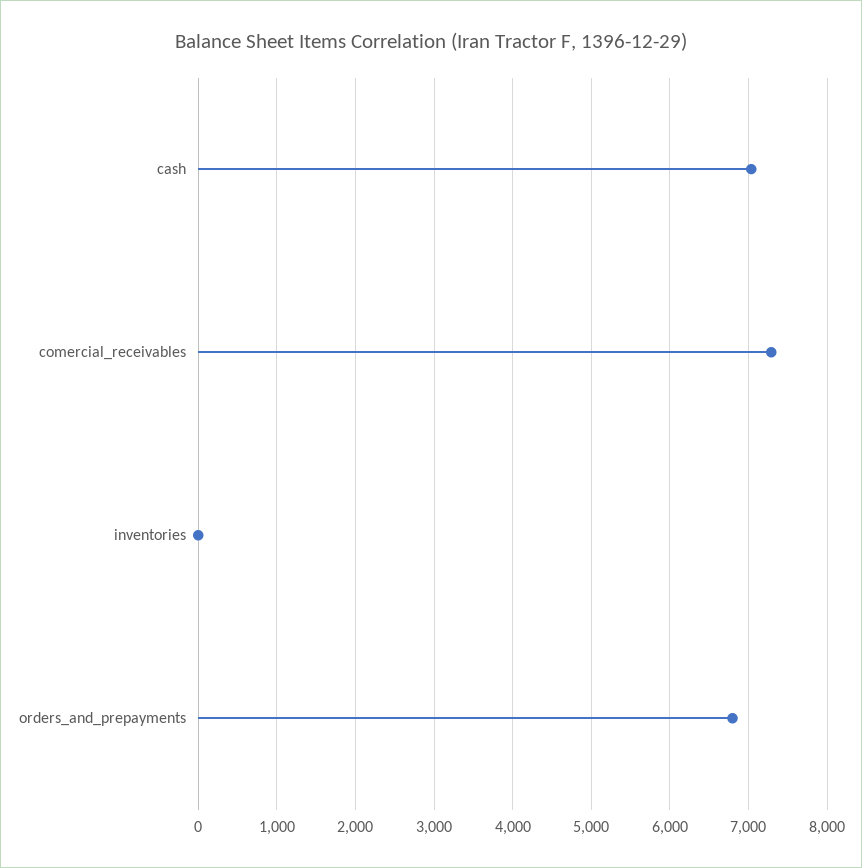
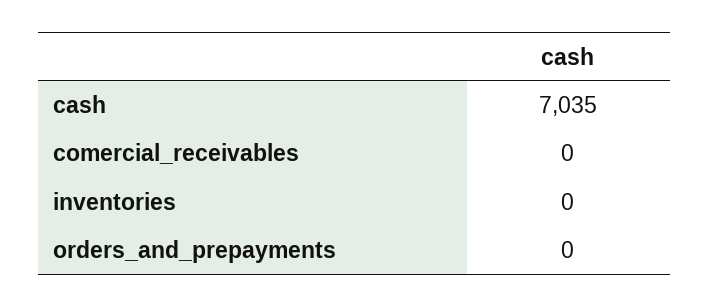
comercial_receivables: 7300 -> 0
orders_and_prepayments: 6800 -> 0

